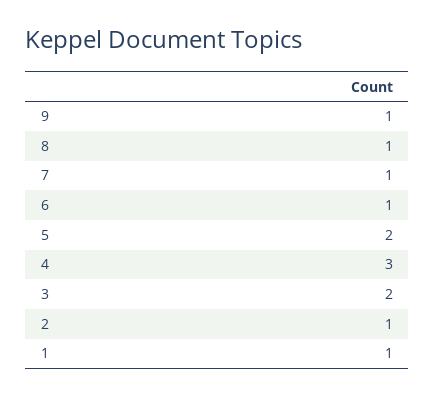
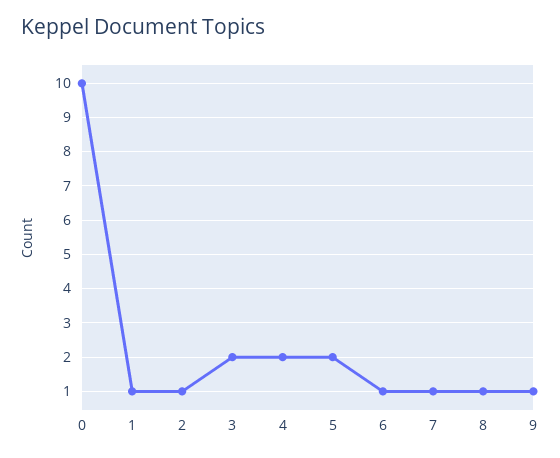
4: 3 -> 2
0: none -> 10

